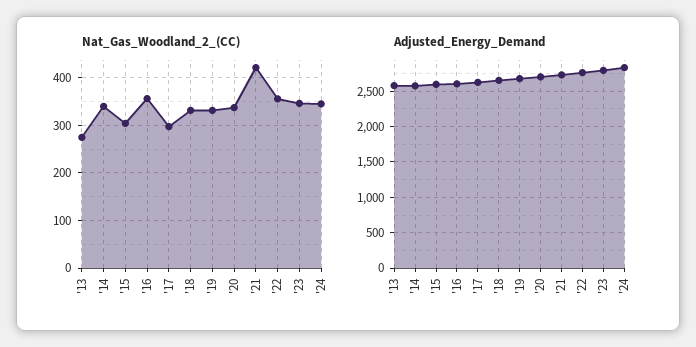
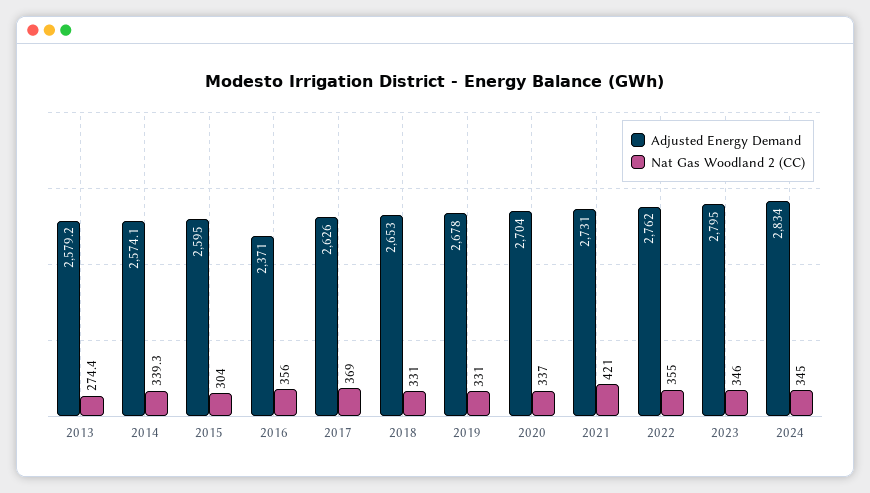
Nat_Gas_Woodland_2_(CC), '17: 300 -> 369
Adjusted_Energy_Demand, '16: 2600 -> 2371

